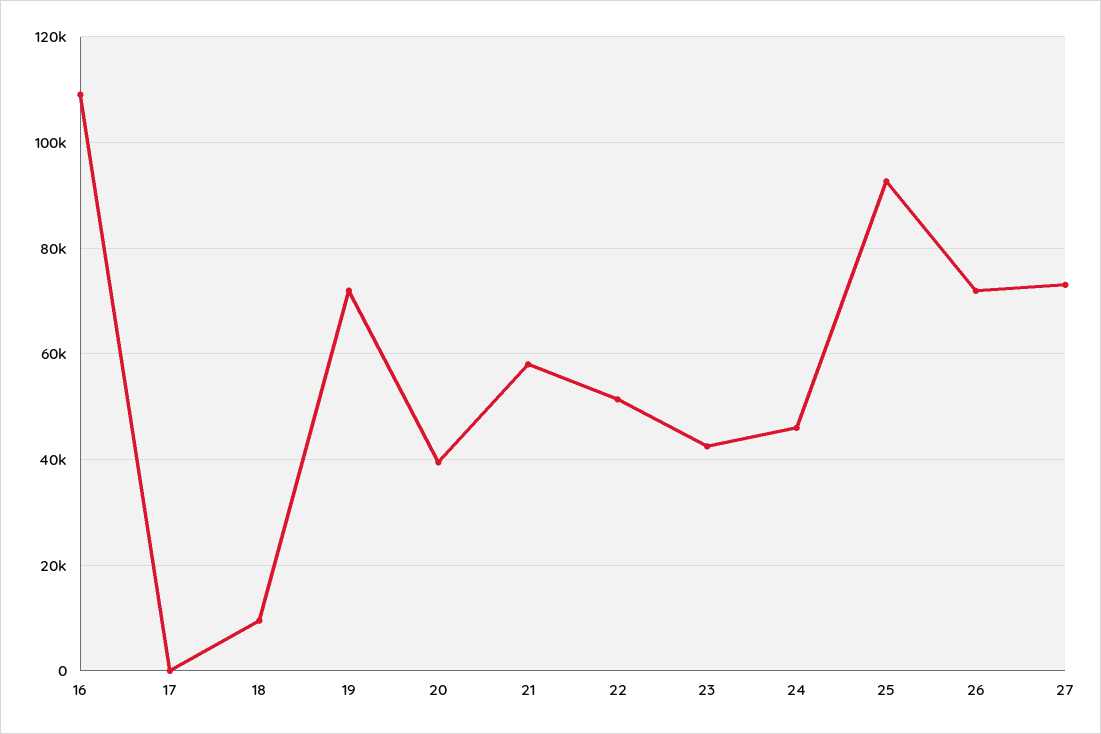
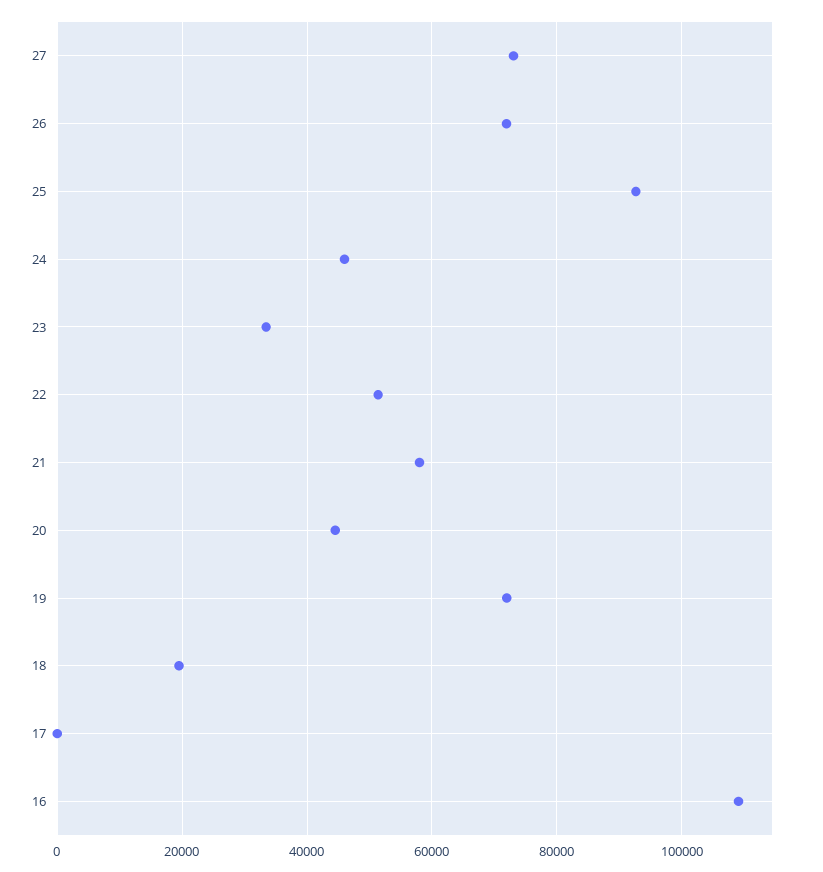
18: 10000 -> 20000
20: 40000 -> 44000
23: 42000 -> 34000

